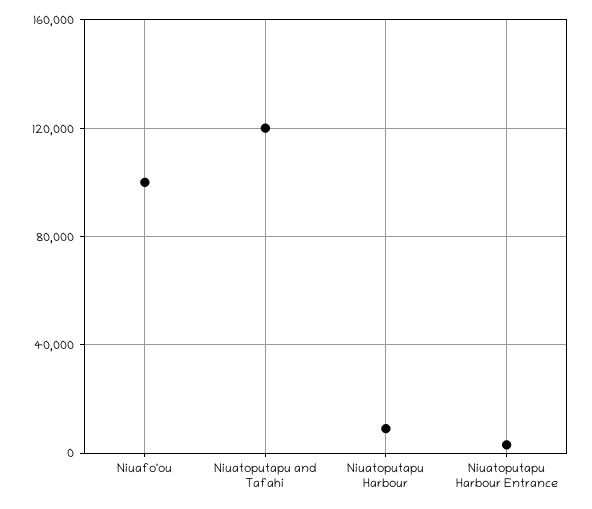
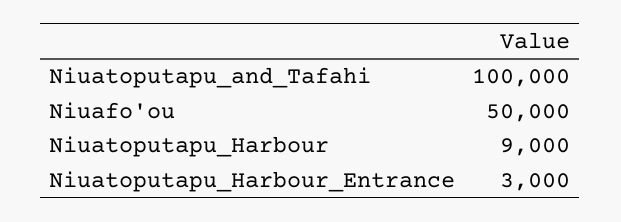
Niuafo'ou: 100000 -> 50000
Niuatoputapu and Tafahi: 120000 -> 100000

